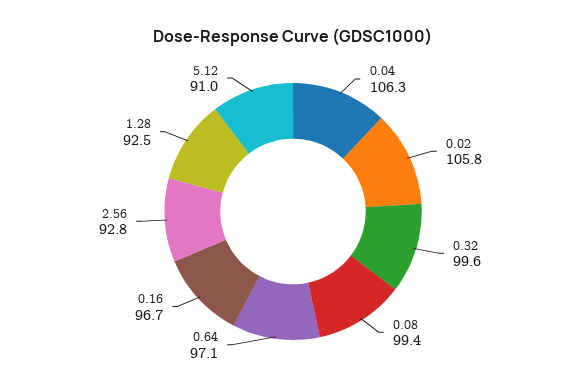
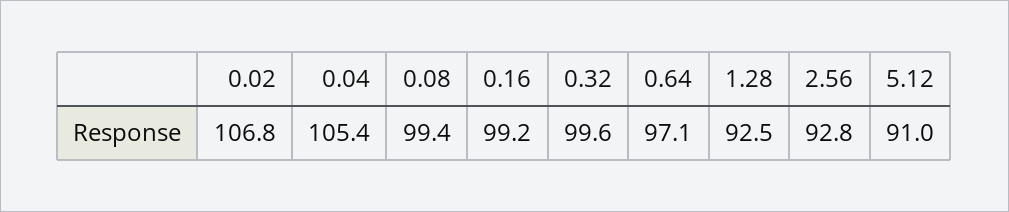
0.04: 106.3 -> 105.4
0.02: 105.8 -> 106.8
0.16: 96.7 -> 99.2

